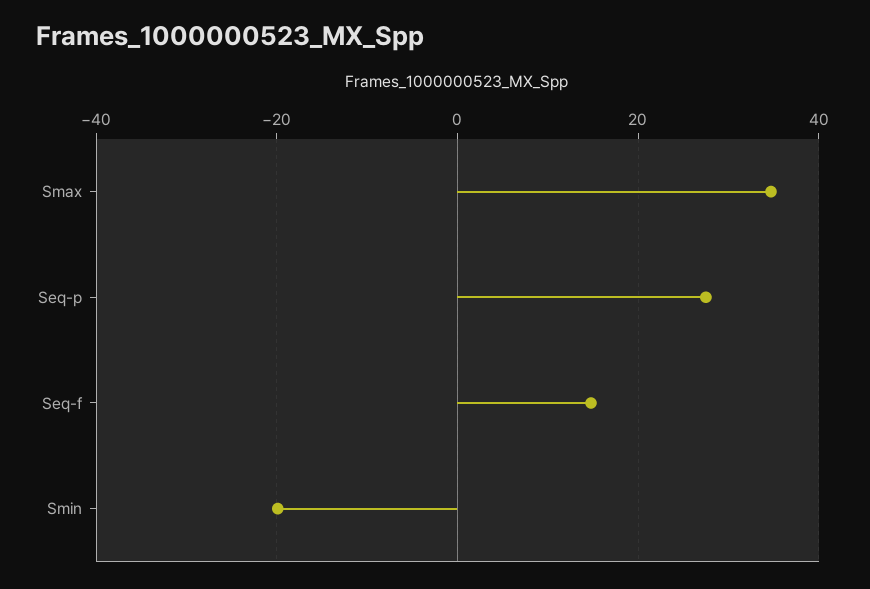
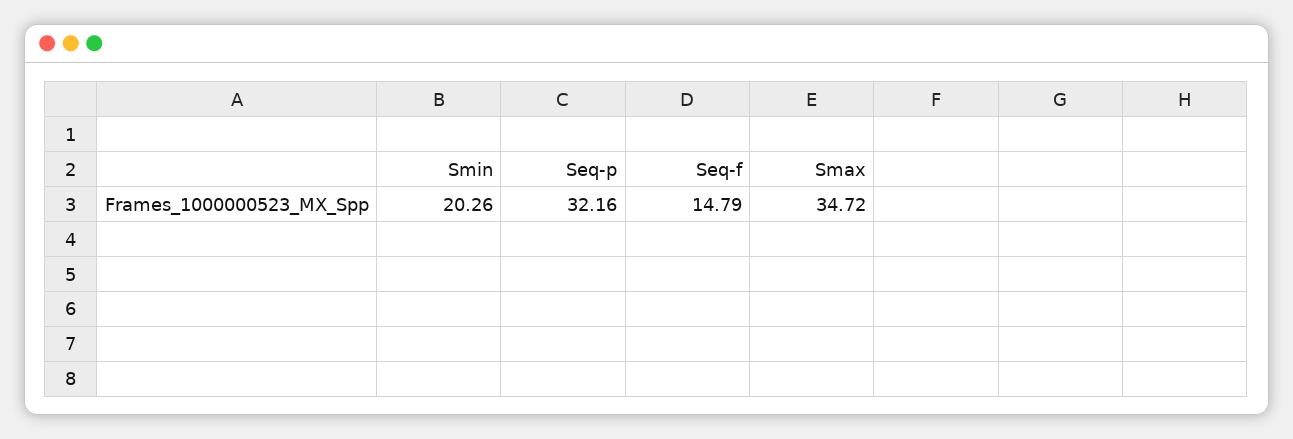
Seq-p: 28 -> 32.16
Smin: -20 -> 20.26

